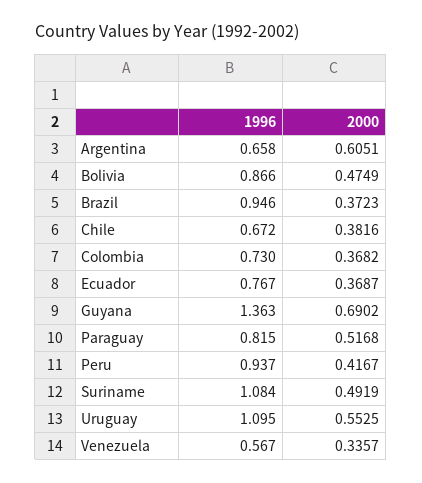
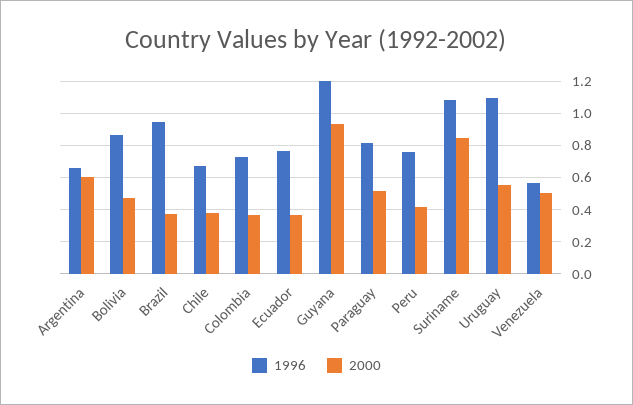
1996, Guyana: 1.363 -> 1.2
2000, Guyana: 0.6902 -> 0.95
1996, Peru: 0.937 -> 0.75
2000, Suriname: 0.4919 -> 0.85
2000, Venezuela: 0.3357 -> 0.5

